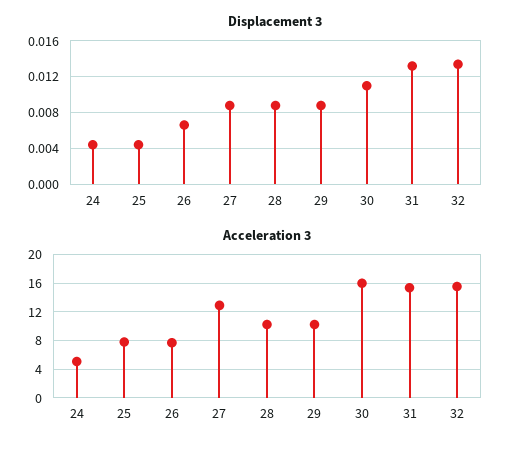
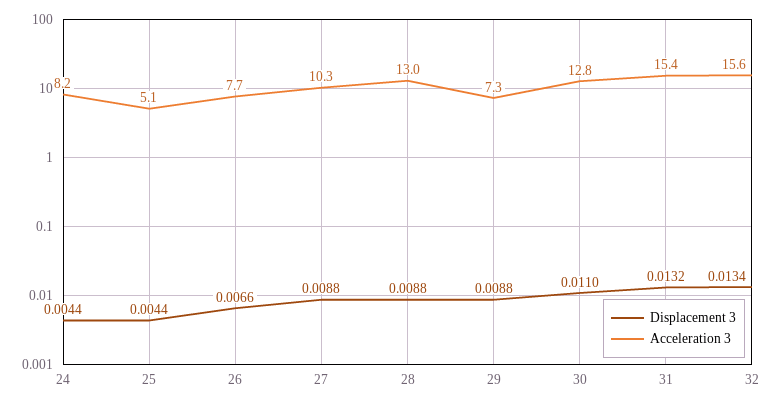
Acceleration 3, 24: 5 -> 8.2
Acceleration 3, 25: 8 -> 5.1
Acceleration 3, 27: 13 -> 10.3
Acceleration 3, 28: 10 -> 13
Acceleration 3, 29: 10 -> 7.3
Acceleration 3, 30: 16 -> 12.8

